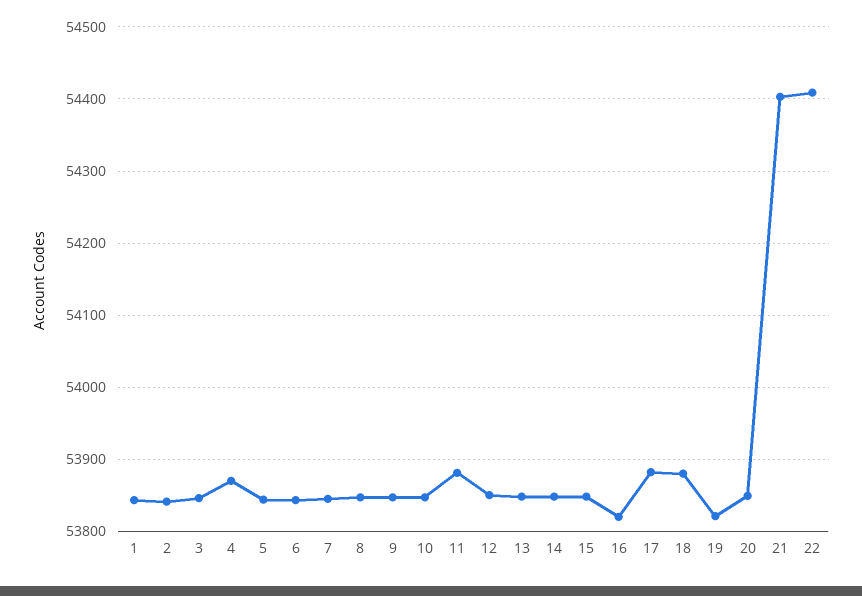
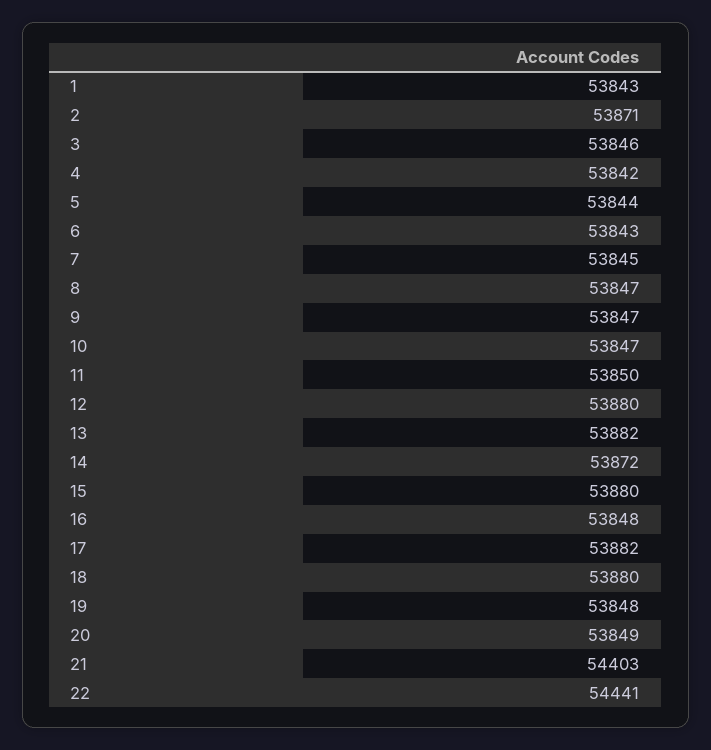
2: 53840 -> 53871
4: 53870 -> 53842
11: 53880 -> 53850
12: 53850 -> 53880
13: 53850 -> 53882
14: 53850 -> 53872
15: 53850 -> 53880
16: 53820 -> 53848
19: 53820 -> 53848
22: 54410 -> 54441

